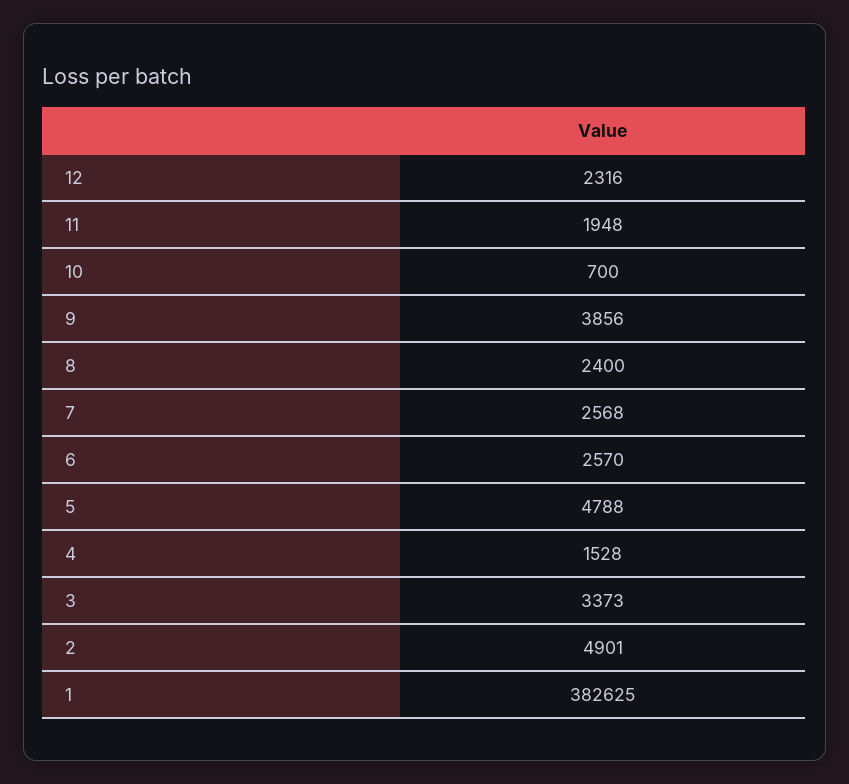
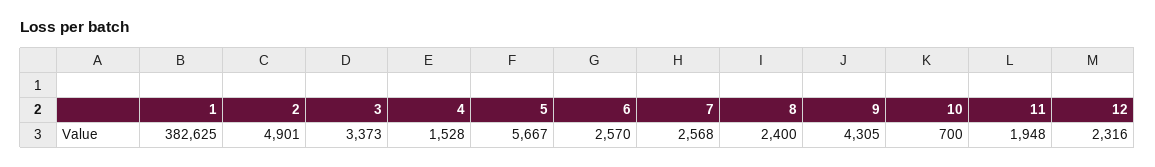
9: 3856 -> 4305
5: 4788 -> 5667

